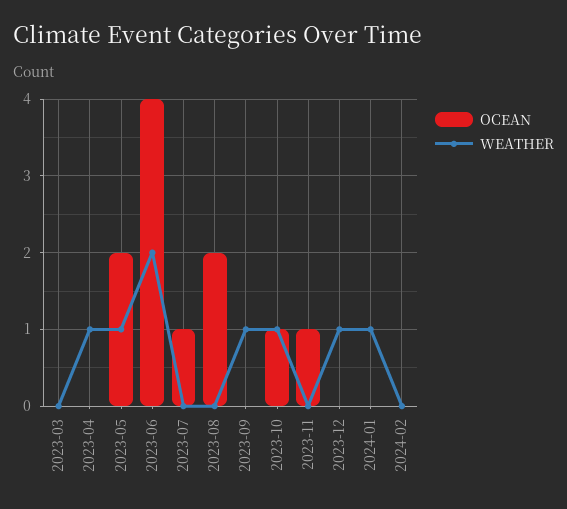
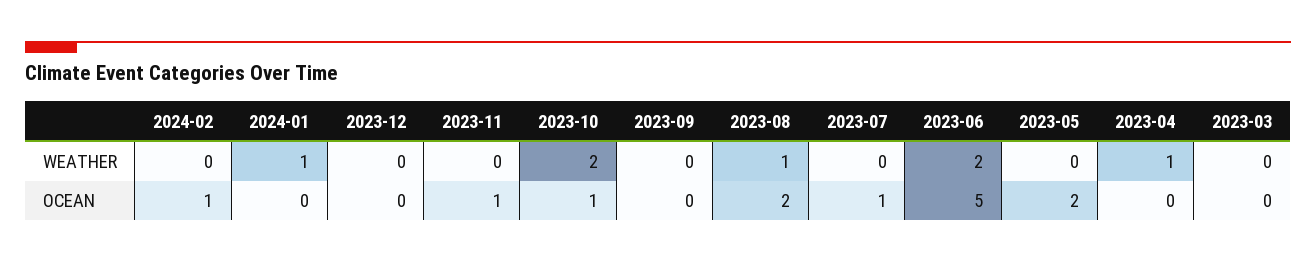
WEATHER, 2023-05: 1 -> 0
OCEAN, 2023-06: 4 -> 5
WEATHER, 2023-08: 0 -> 1
WEATHER, 2023-09: 1 -> 0
WEATHER, 2023-10: 1 -> 2
WEATHER, 2023-12: 1 -> 0
OCEAN, 2024-02: 0 -> 1

